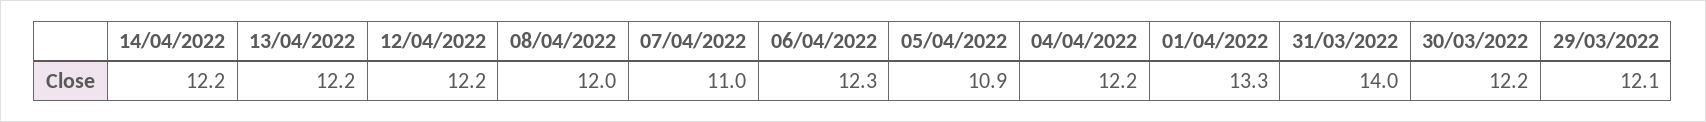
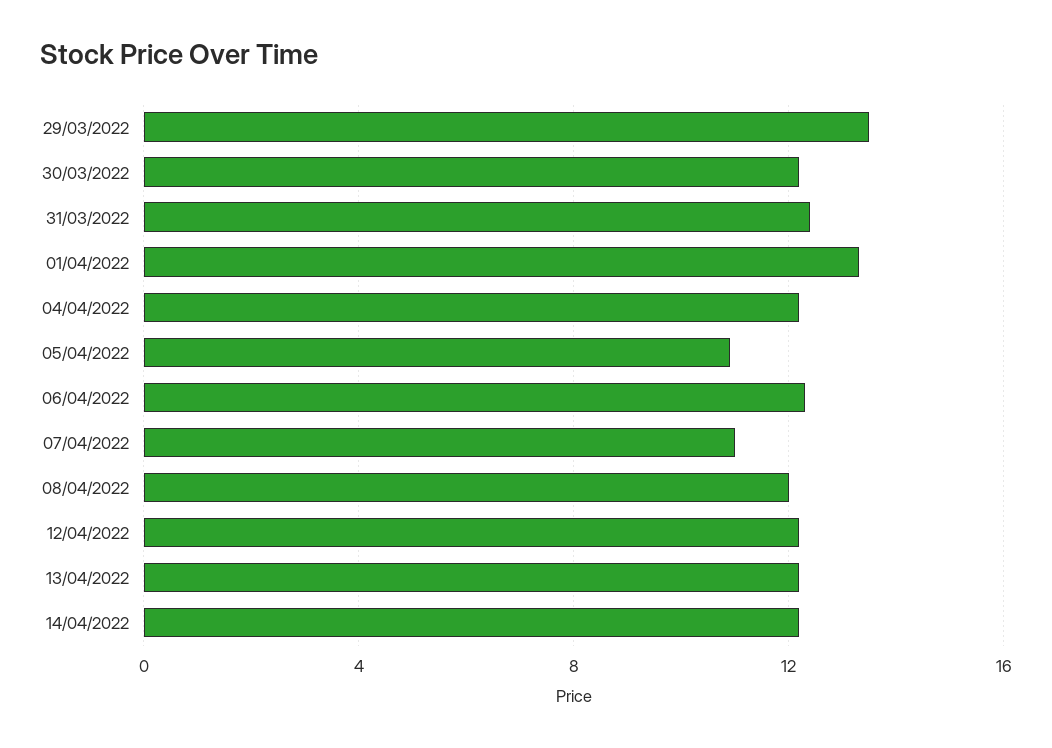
31/03/2022: 14 -> 12.5
29/03/2022: 12.1 -> 13.5

